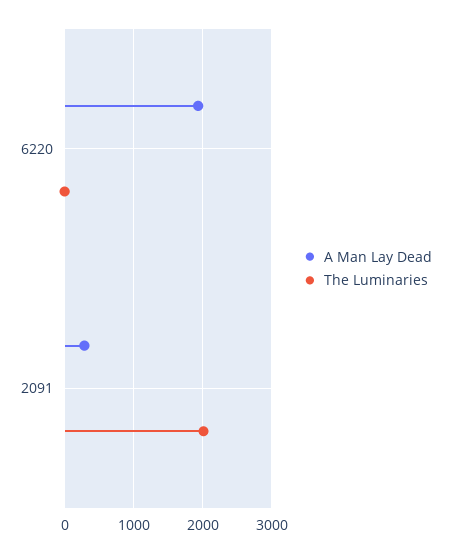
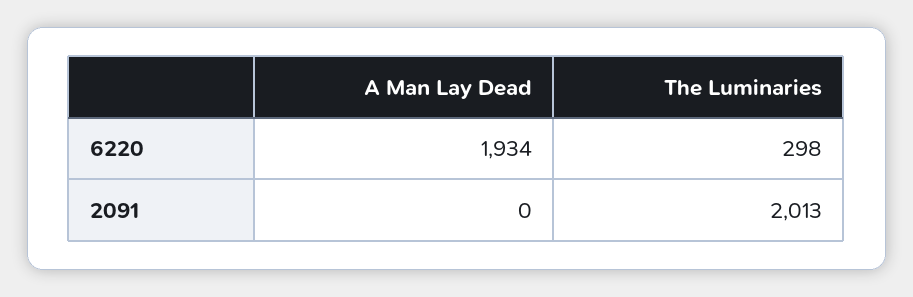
The Luminaries, 6220: 0 -> 298
A Man Lay Dead, 2091: 300 -> 0

